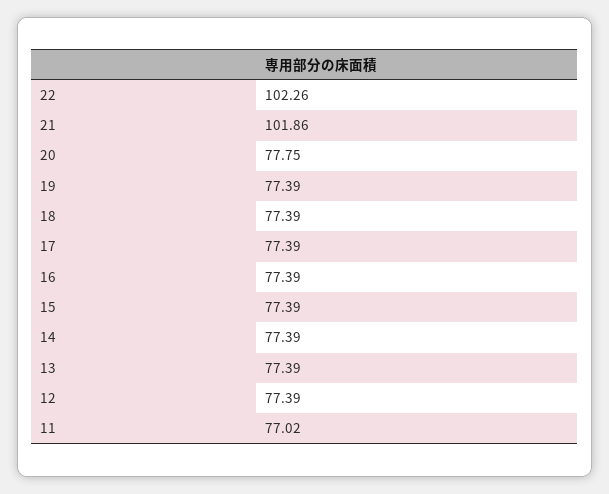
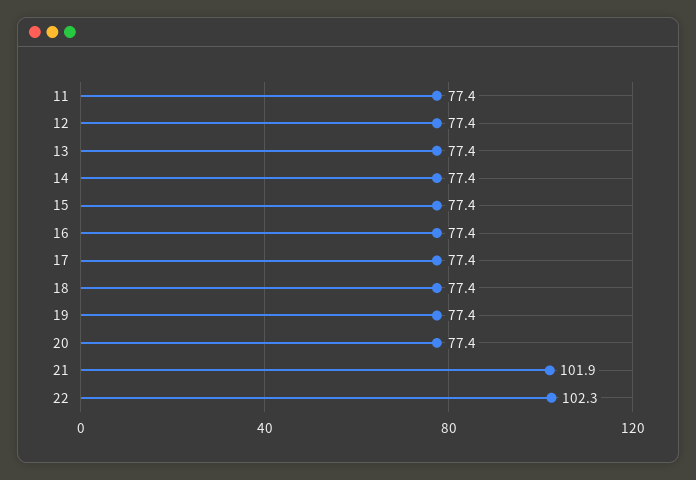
20: 77.75 -> 77.4
11: 77.02 -> 77.4

